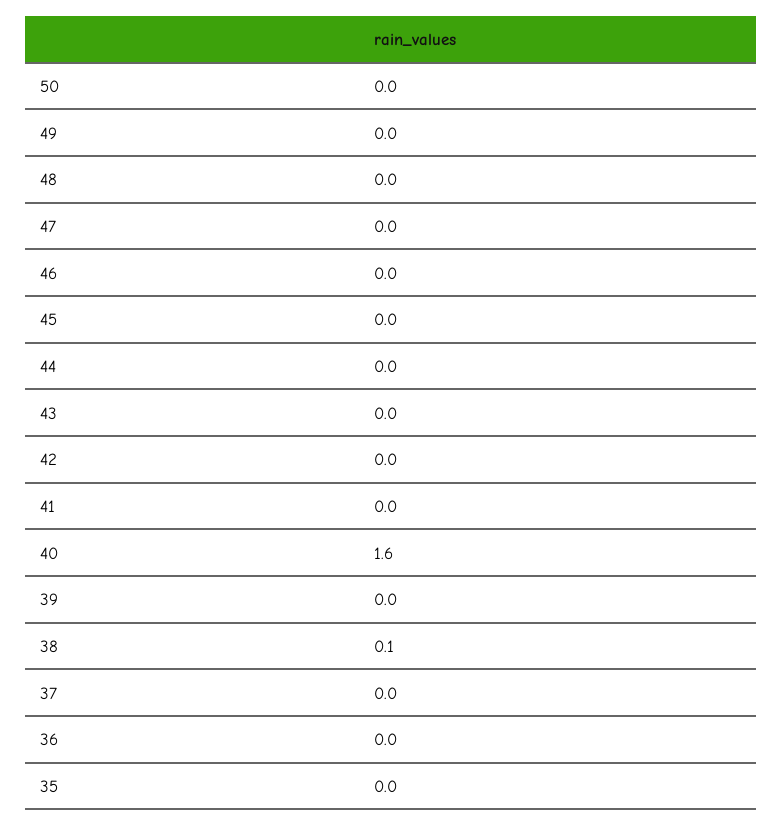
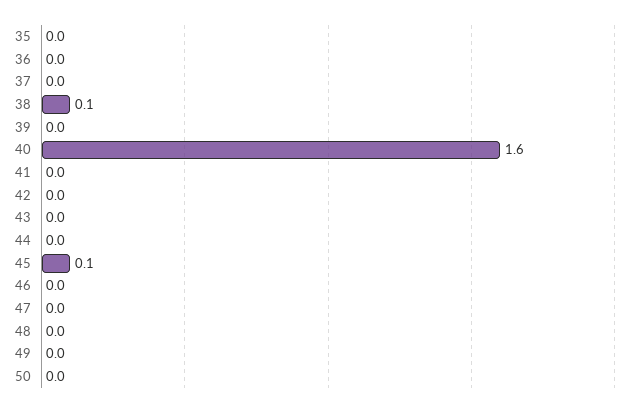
45: 0 -> 0.1

